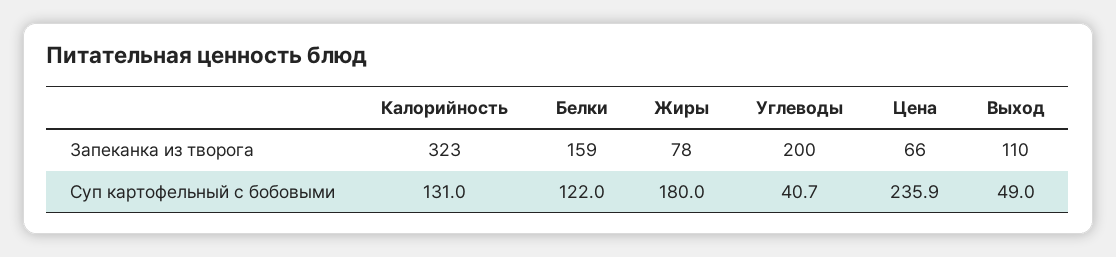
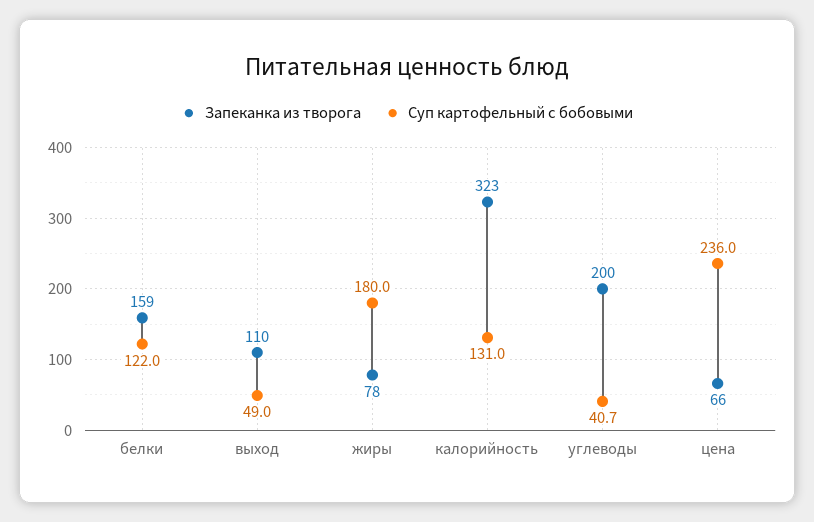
Суп картофельный с бобовыми, Цена: 235.9 -> 236

